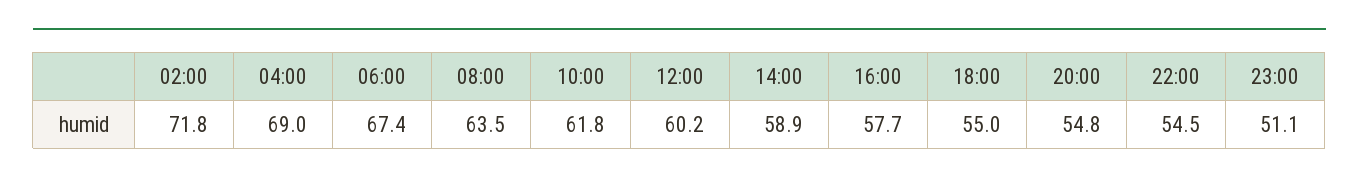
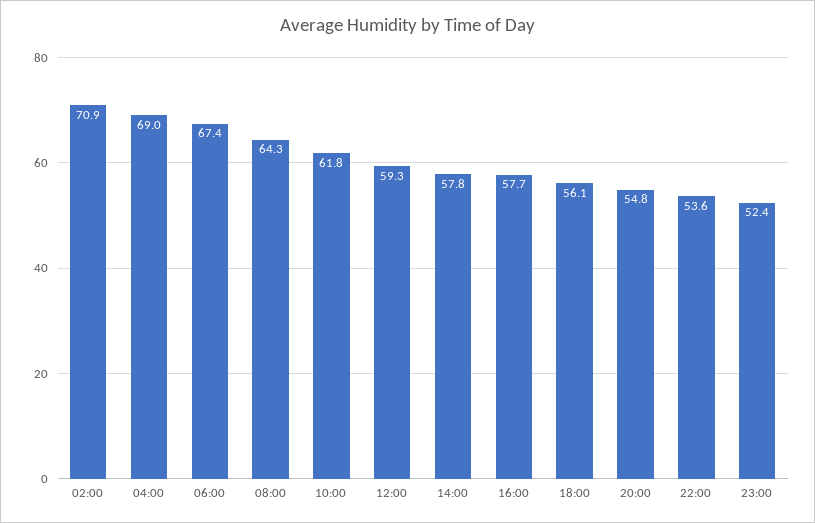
02:00: 71.8 -> 70.9
08:00: 63.5 -> 64.3
12:00: 60.2 -> 59.3
14:00: 58.9 -> 57.8
18:00: 55 -> 56.1
22:00: 54.5 -> 53.6
23:00: 51.1 -> 52.4

